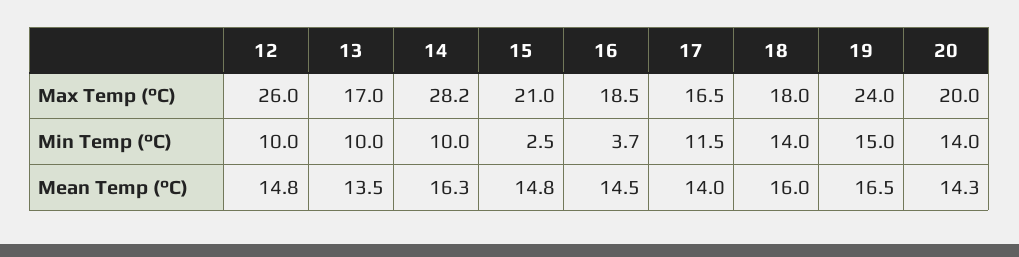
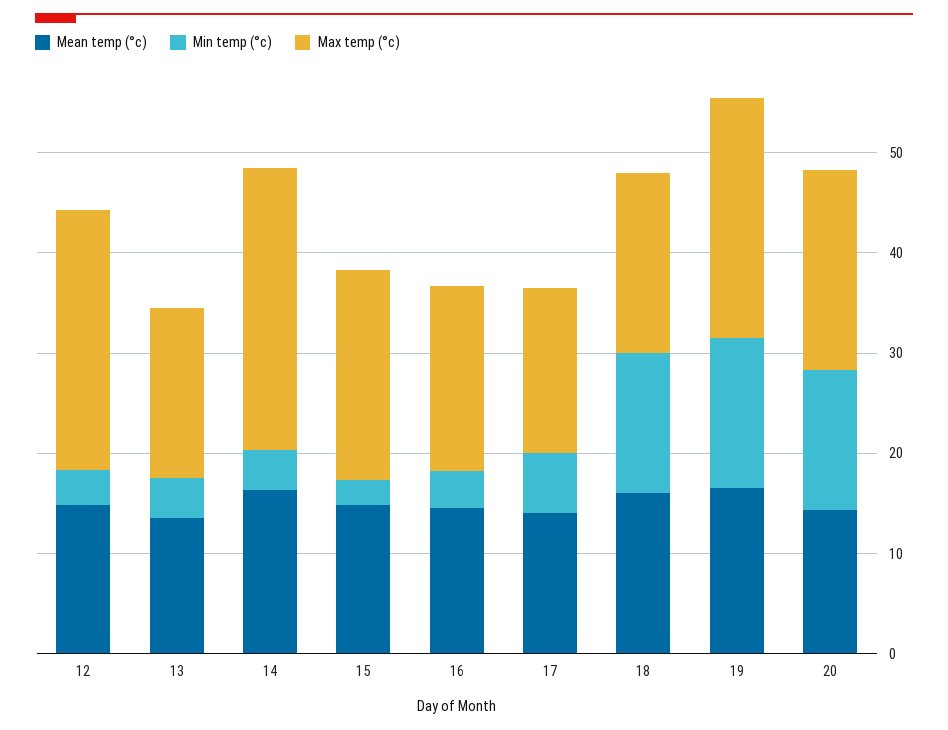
Min Temp (°C), 12: 10 -> 4
Min Temp (°C), 13: 10 -> 4
Min Temp (°C), 14: 10 -> 4
Min Temp (°C), 17: 11.5 -> 6

